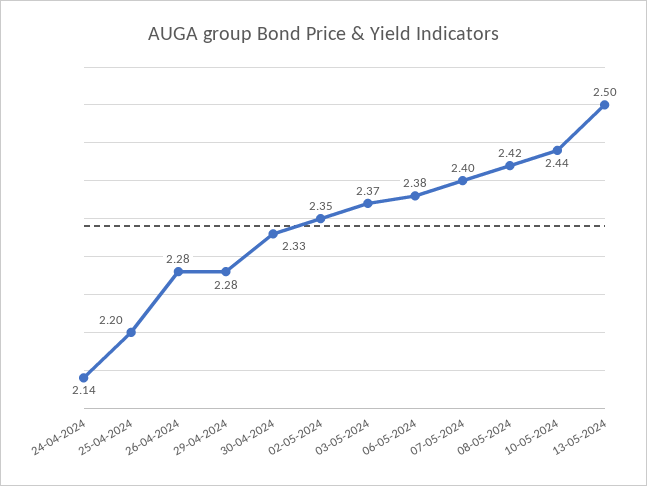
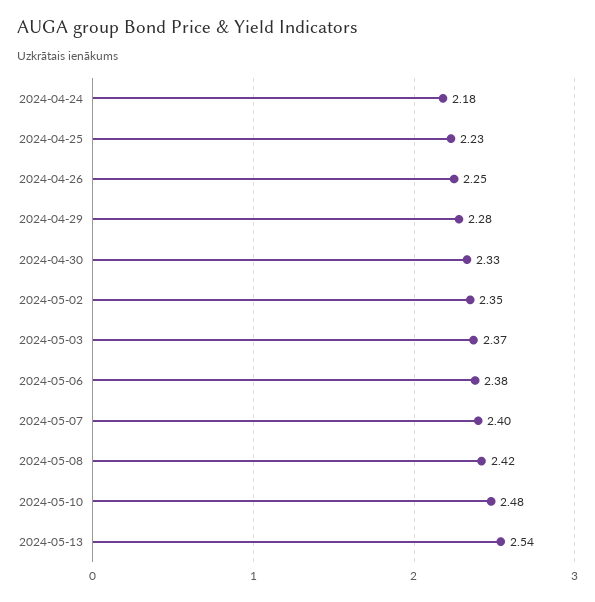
24-04-2024: 2.14 -> 2.18
25-04-2024: 2.2 -> 2.23
26-04-2024: 2.28 -> 2.25
10-05-2024: 2.44 -> 2.48
13-05-2024: 2.5 -> 2.54

